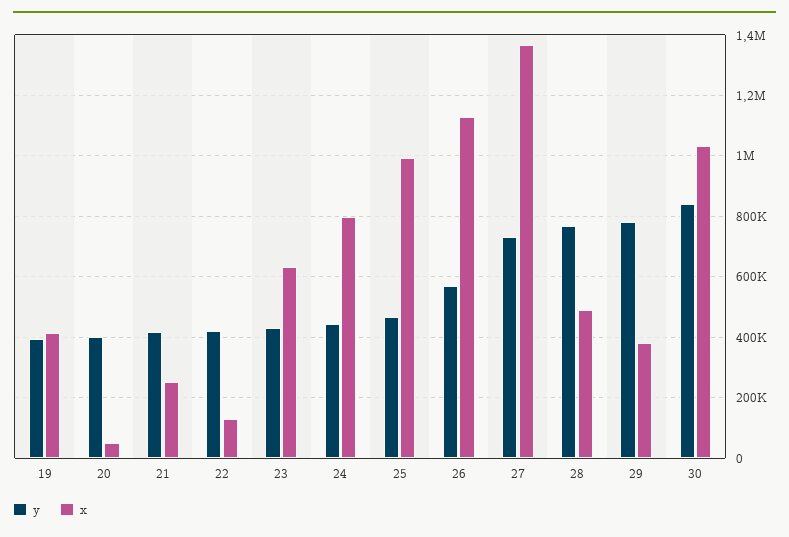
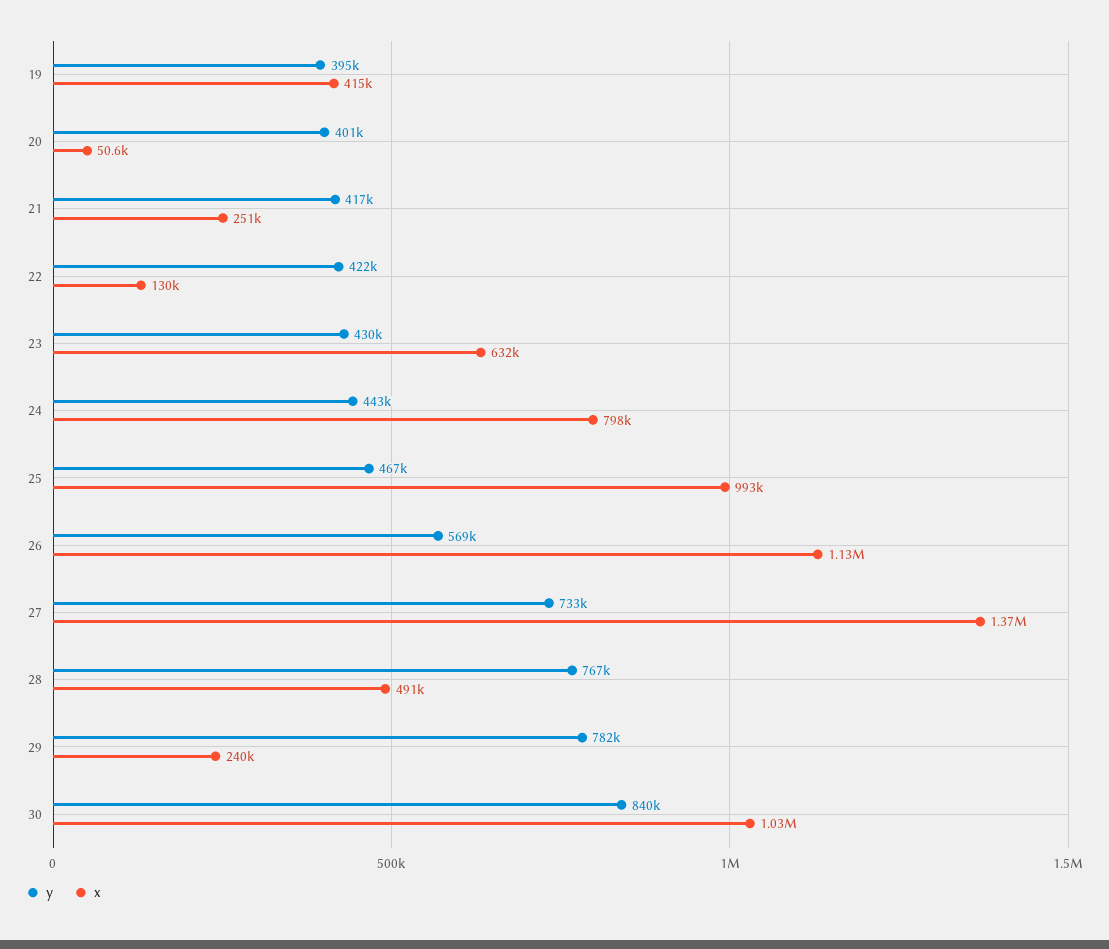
x, 29: 380000 -> 240000

